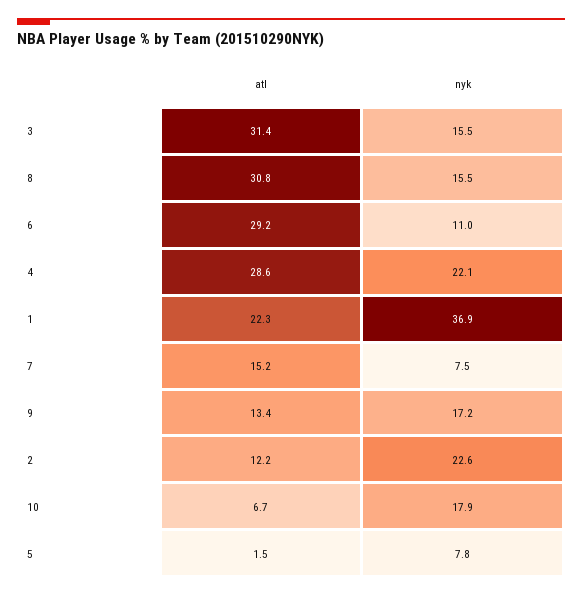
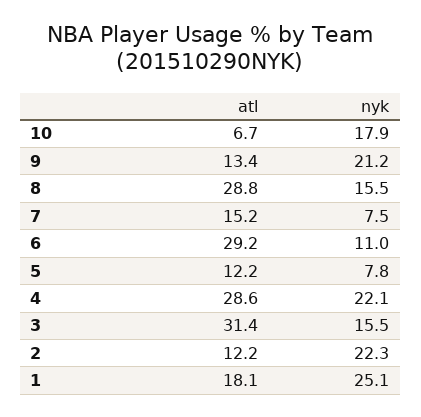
atl, 8: 30.8 -> 28.8
atl, 1: 22.3 -> 18.1
nyk, 1: 36.9 -> 25.1
nyk, 9: 17.2 -> 21.2
nyk, 2: 22.6 -> 22.3
atl, 5: 1.5 -> 12.2

